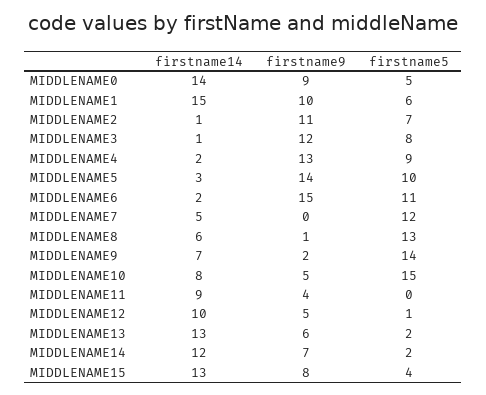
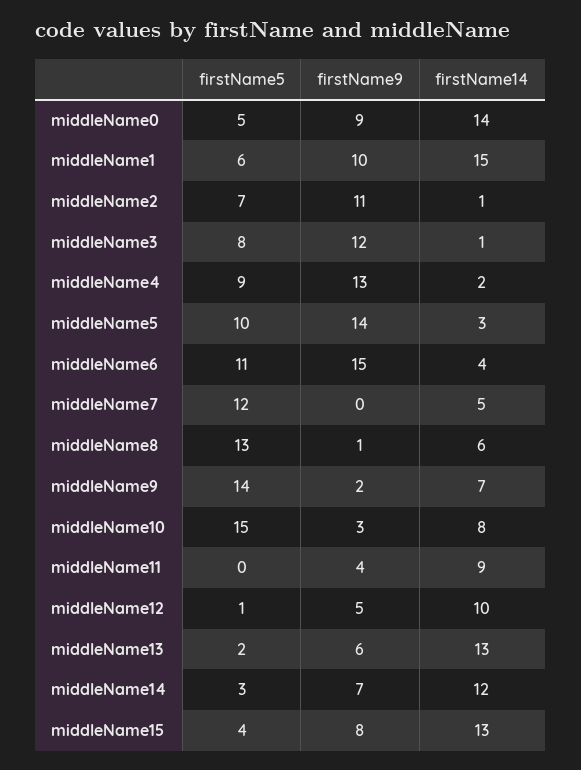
firstname14, MIDDLENAME6: 2 -> 4
firstname9, MIDDLENAME10: 5 -> 3
firstname5, MIDDLENAME14: 2 -> 3

